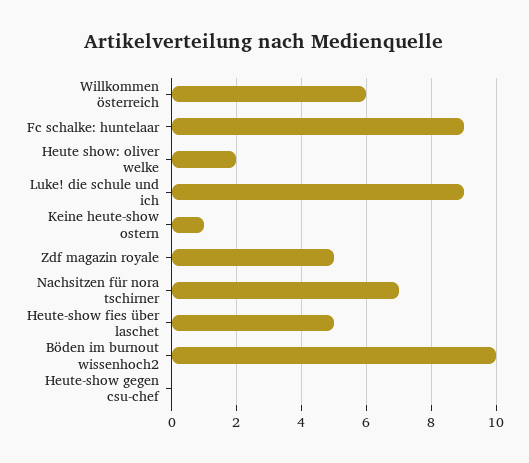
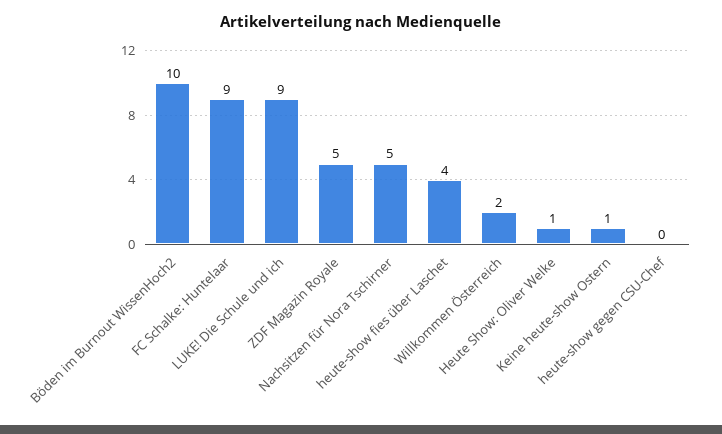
Willkommen österreich: 6 -> 2
Heute show: oliver welke: 2 -> 1
Nachsitzen für nora tschirner: 7 -> 5
Heute-show fies über laschet: 5 -> 4

